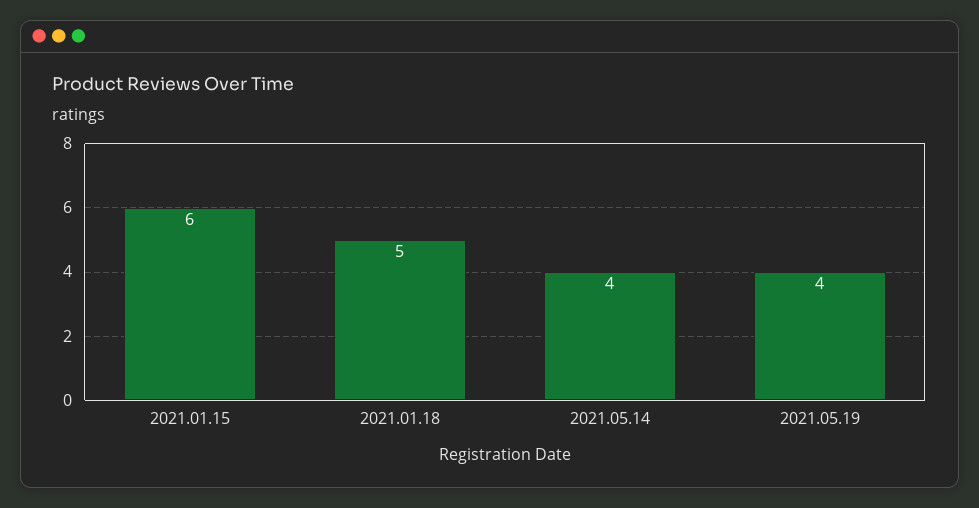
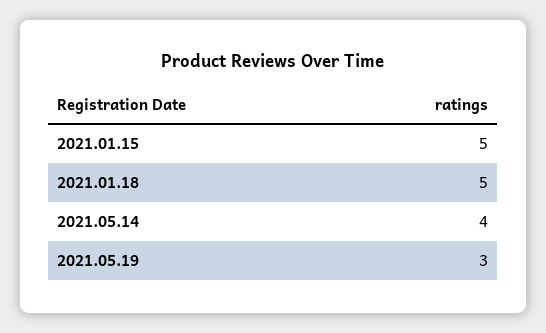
2021.01.15: 6 -> 5
2021.05.19: 4 -> 3

